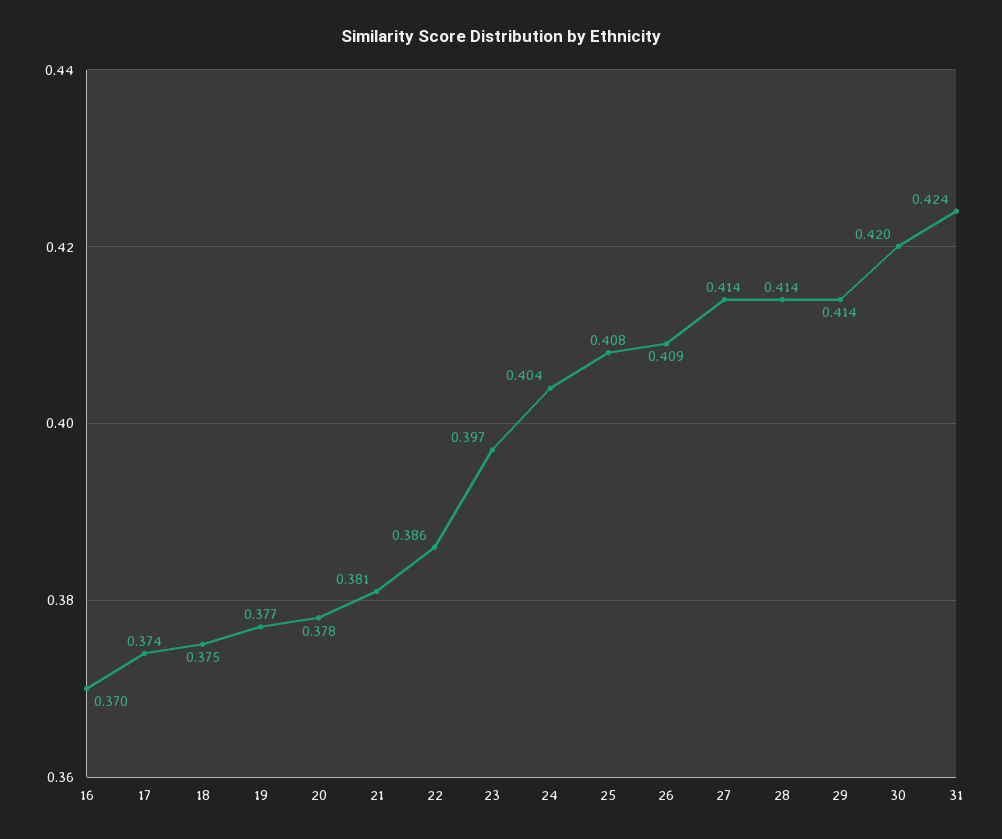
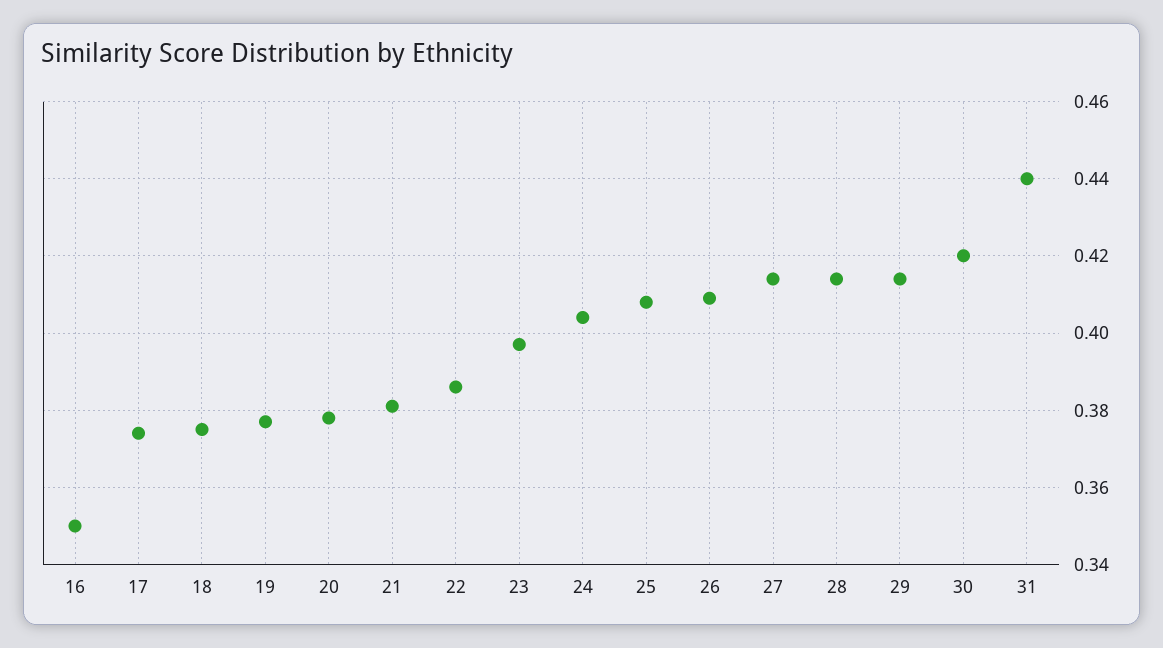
16: 0.37 -> 0.35
31: 0.424 -> 0.44

